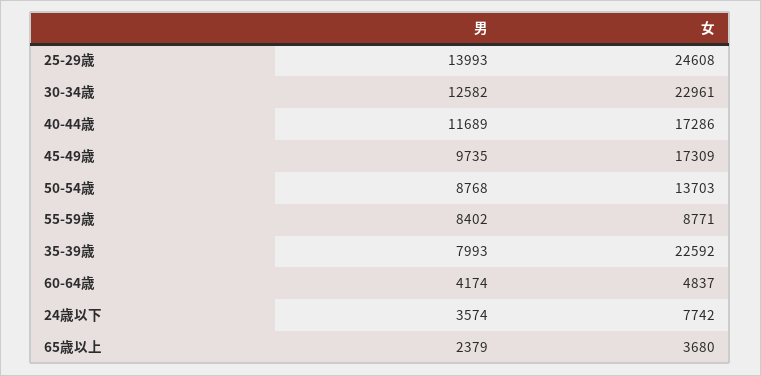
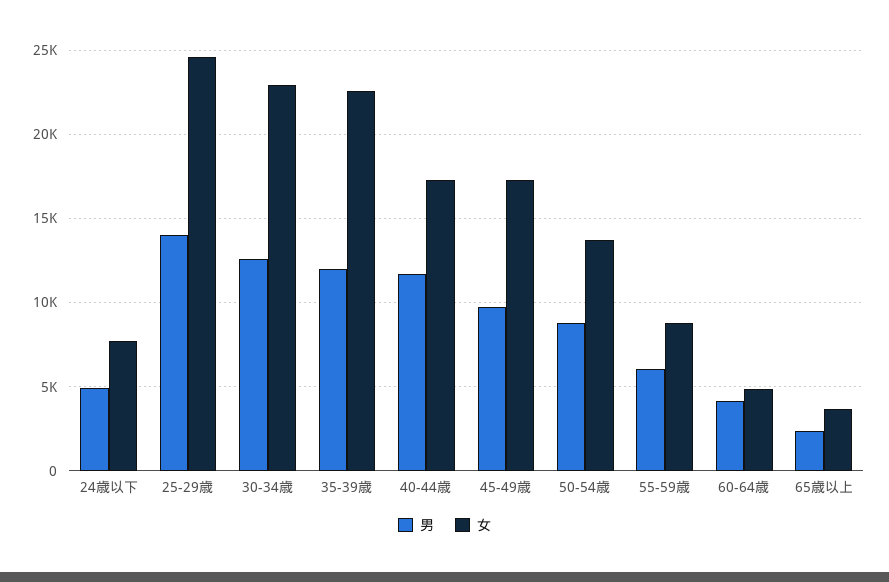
男, 55-59歳: 8402 -> 6000
男, 35-39歳: 7993 -> 12000
男, 24歳以下: 3574 -> 5000

